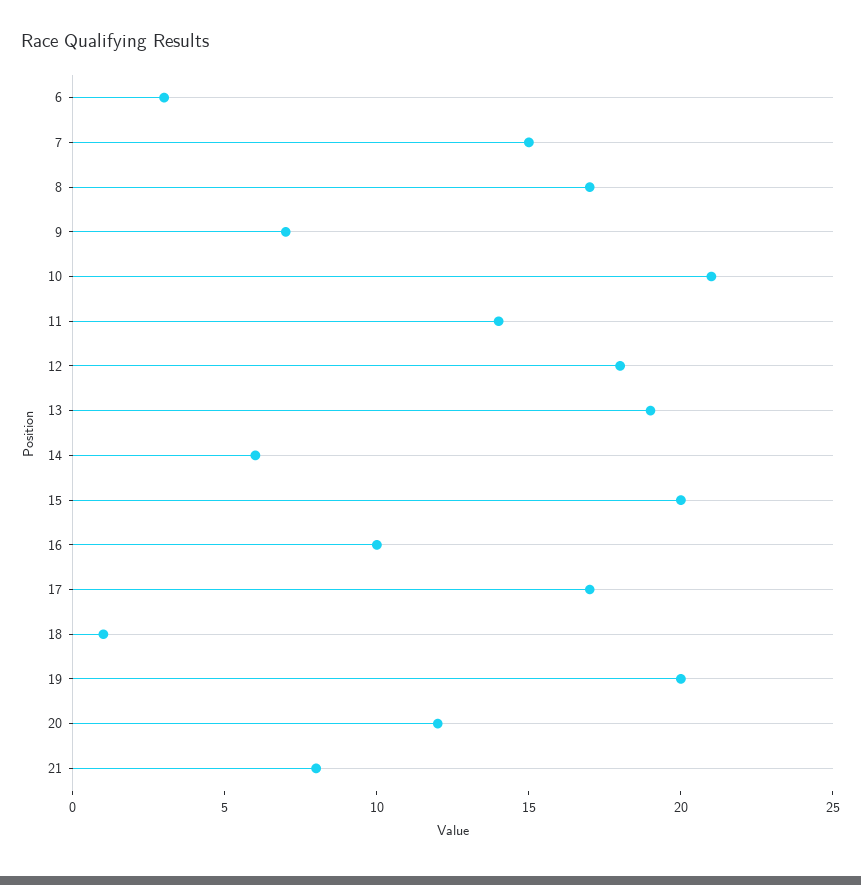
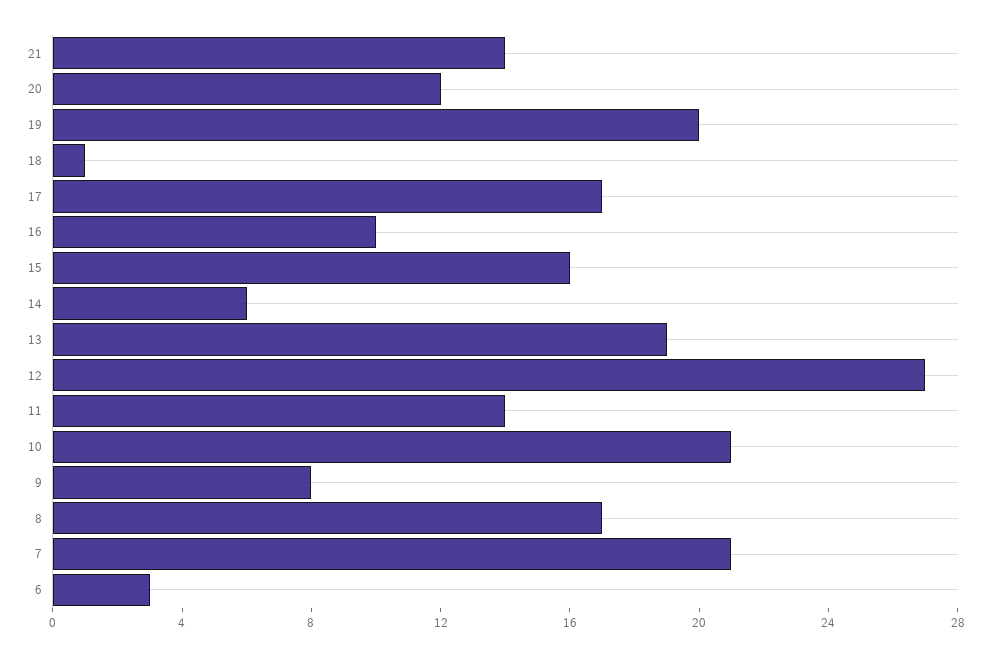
7: 15 -> 21
9: 7 -> 8
12: 18 -> 27
15: 20 -> 16
21: 8 -> 14

